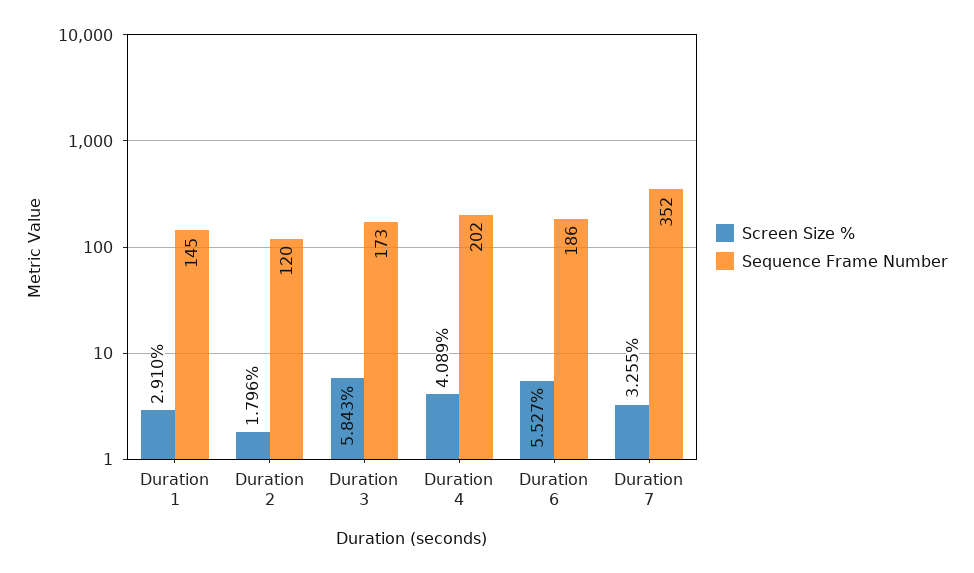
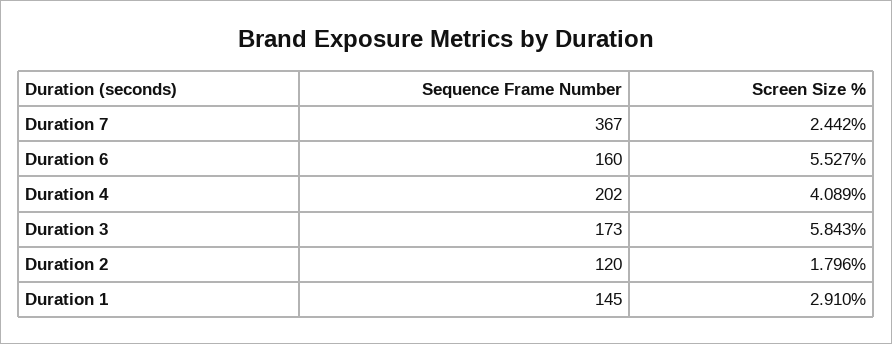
Sequence Frame Number, Duration 6: 186 -> 160
Screen Size %, Duration 7: 3.255 -> 2.442
Sequence Frame Number, Duration 7: 352 -> 367

